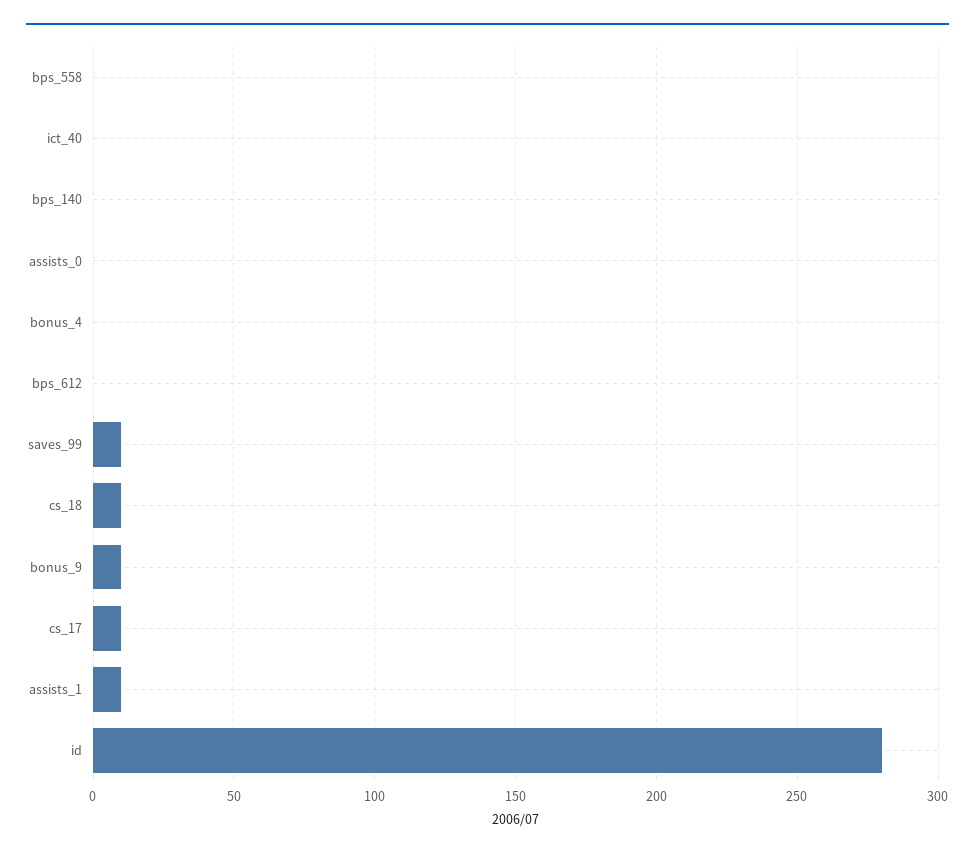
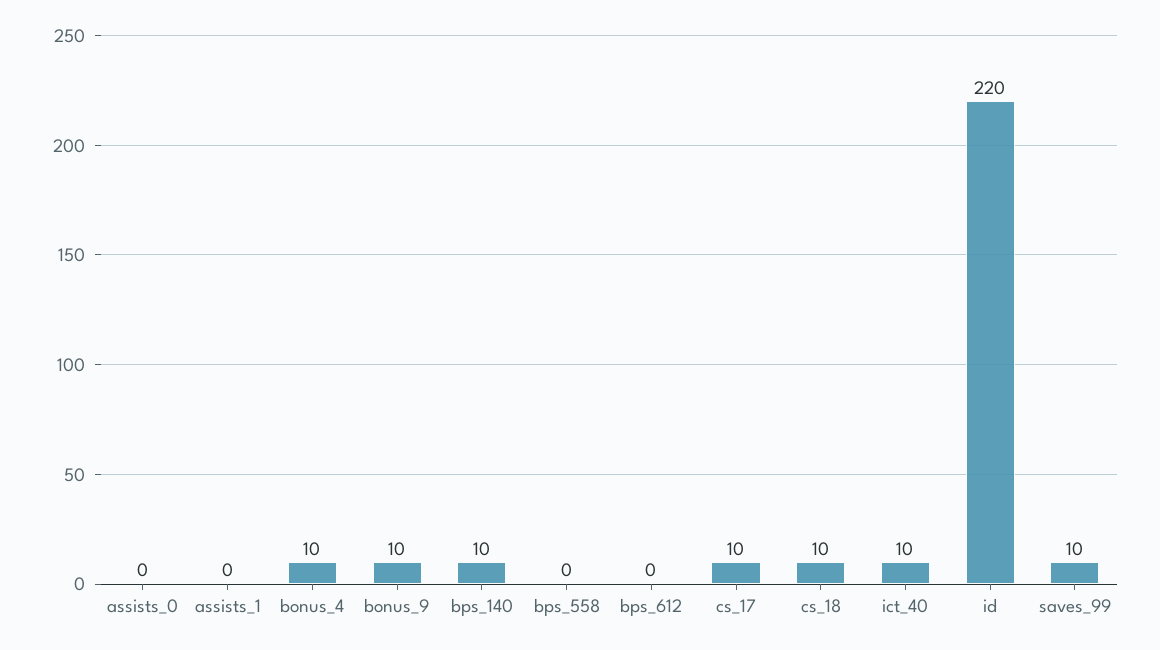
ict_40: 0 -> 10
bps_140: 0 -> 10
bonus_4: 0 -> 10
assists_1: 10 -> 0
id: 280 -> 220

